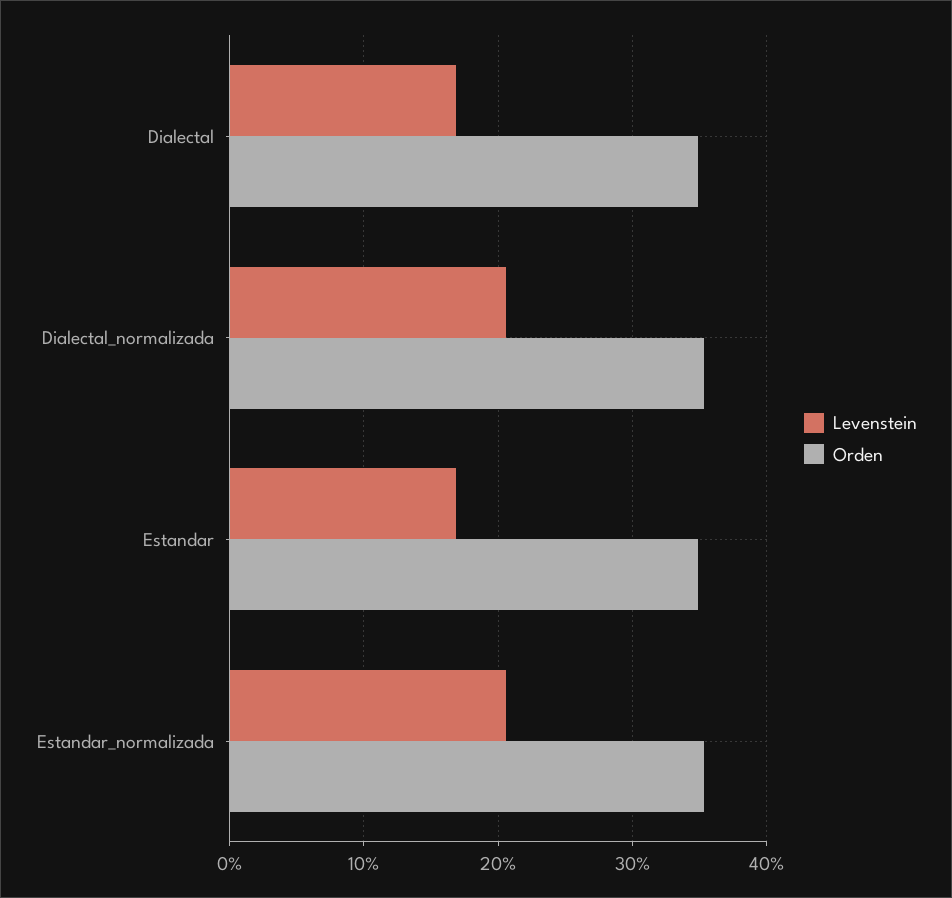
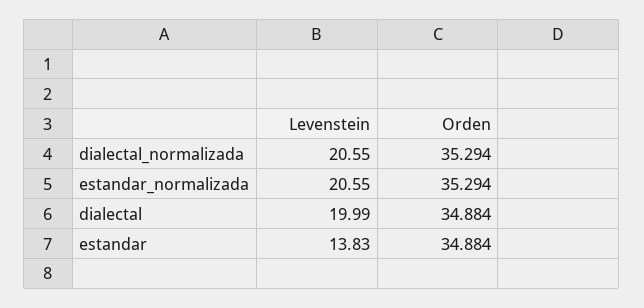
Levenstein, Dialectal: 17 -> 19.99
Levenstein, Estandar: 17 -> 13.83

